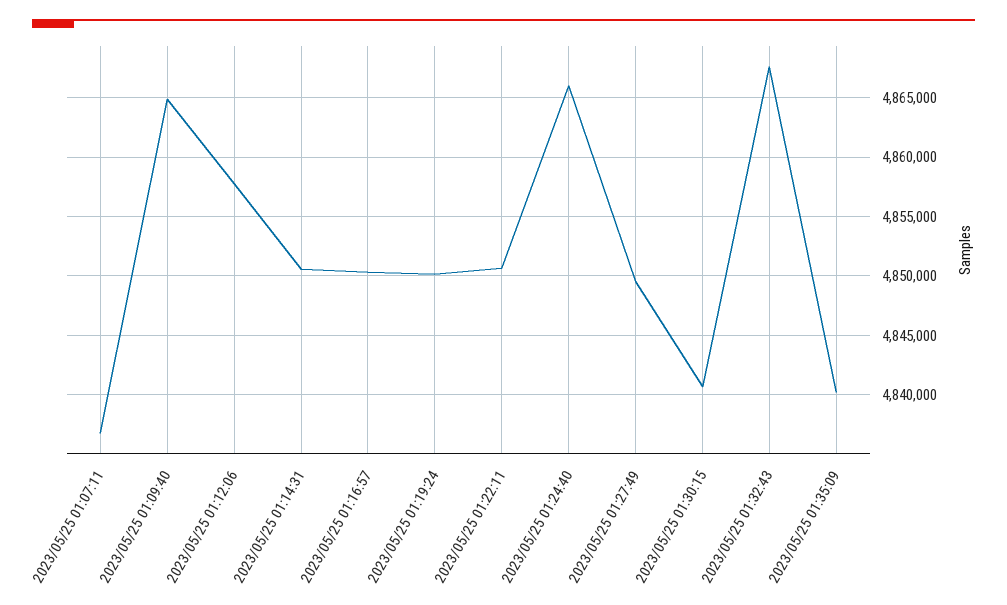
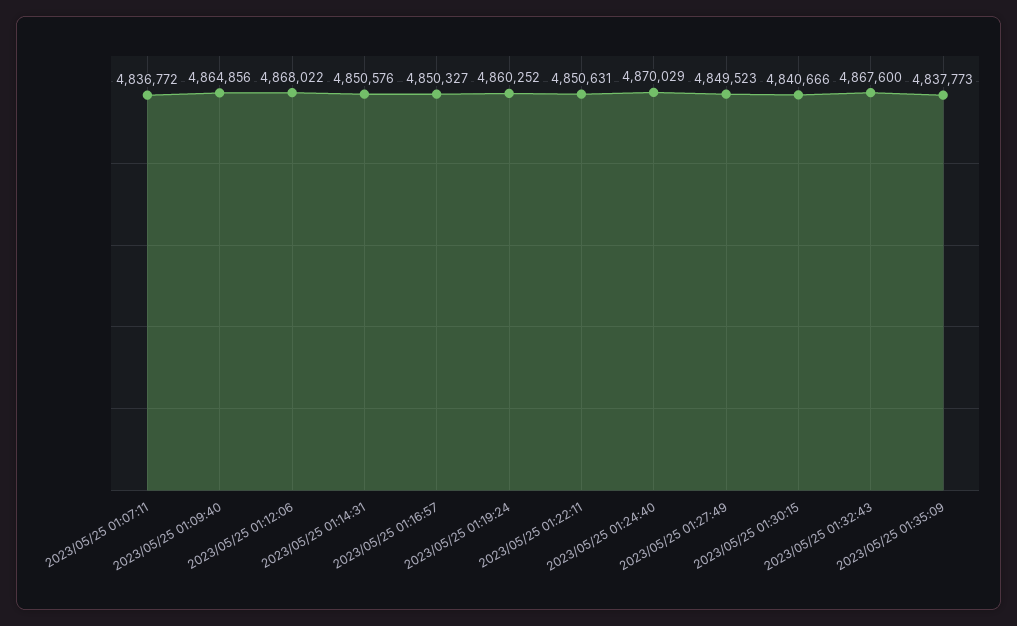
2023/05/25 01:12:06: 4858000 -> 4868022
2023/05/25 01:19:24: 4850000 -> 4860252
2023/05/25 01:24:40: 4866000 -> 4870029
2023/05/25 01:35:09: 4840000 -> 4837773

